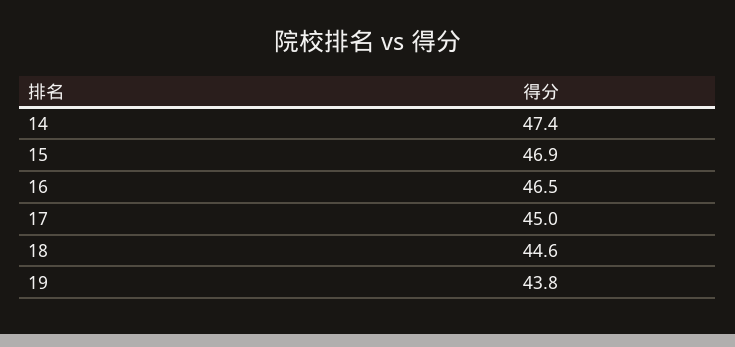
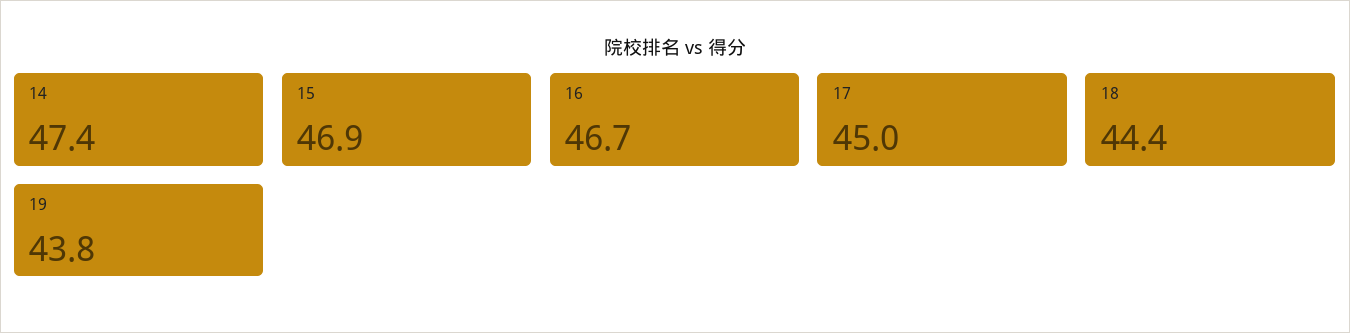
16: 46.5 -> 46.7
18: 44.6 -> 44.4

